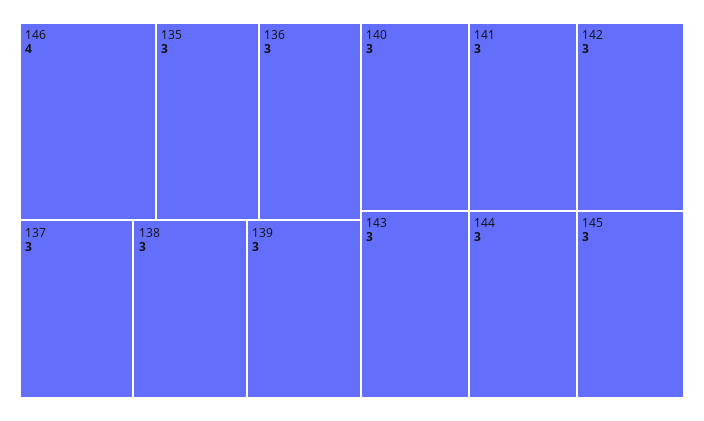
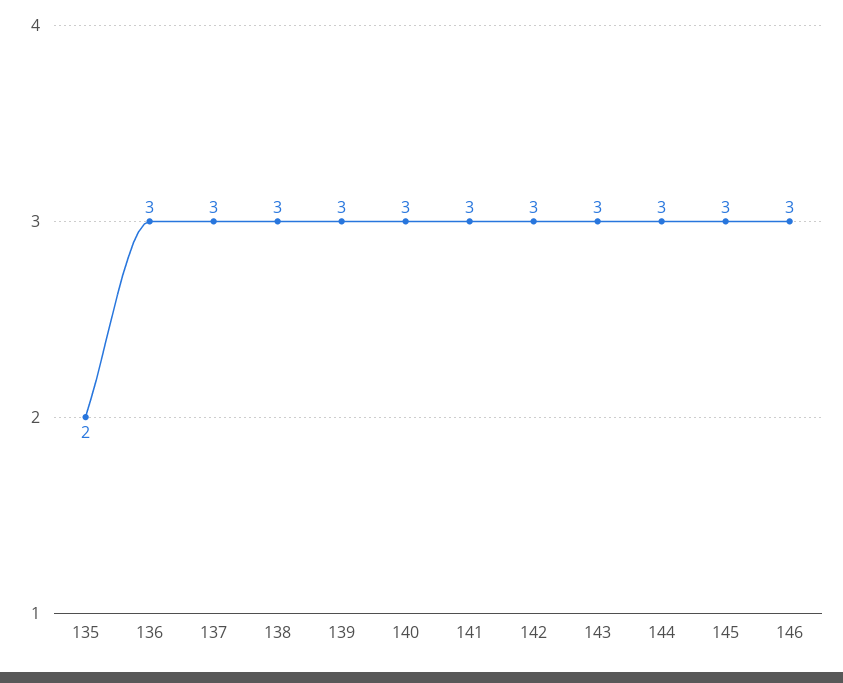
146: 4 -> 3
135: 3 -> 2

